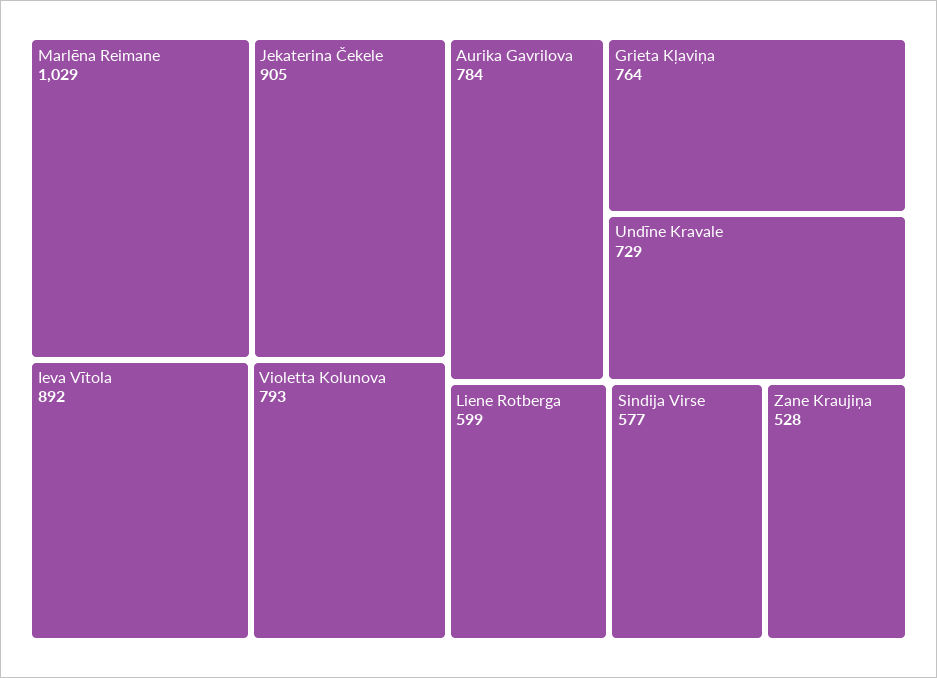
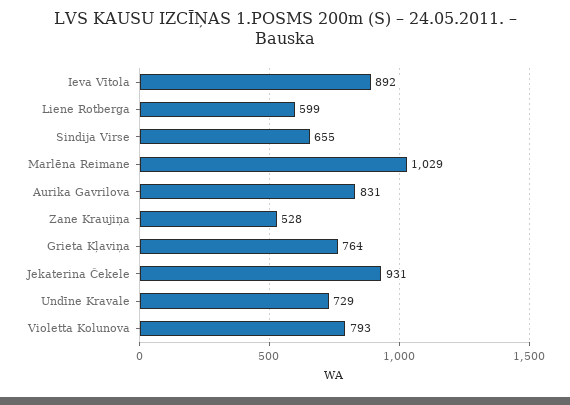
Jekaterina Čekele: 905 -> 931
Aurika Gavrilova: 784 -> 831
Sindija Virse: 577 -> 655

